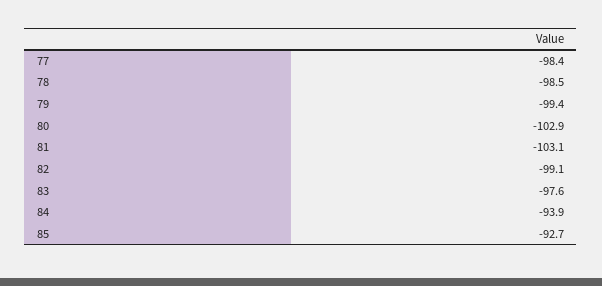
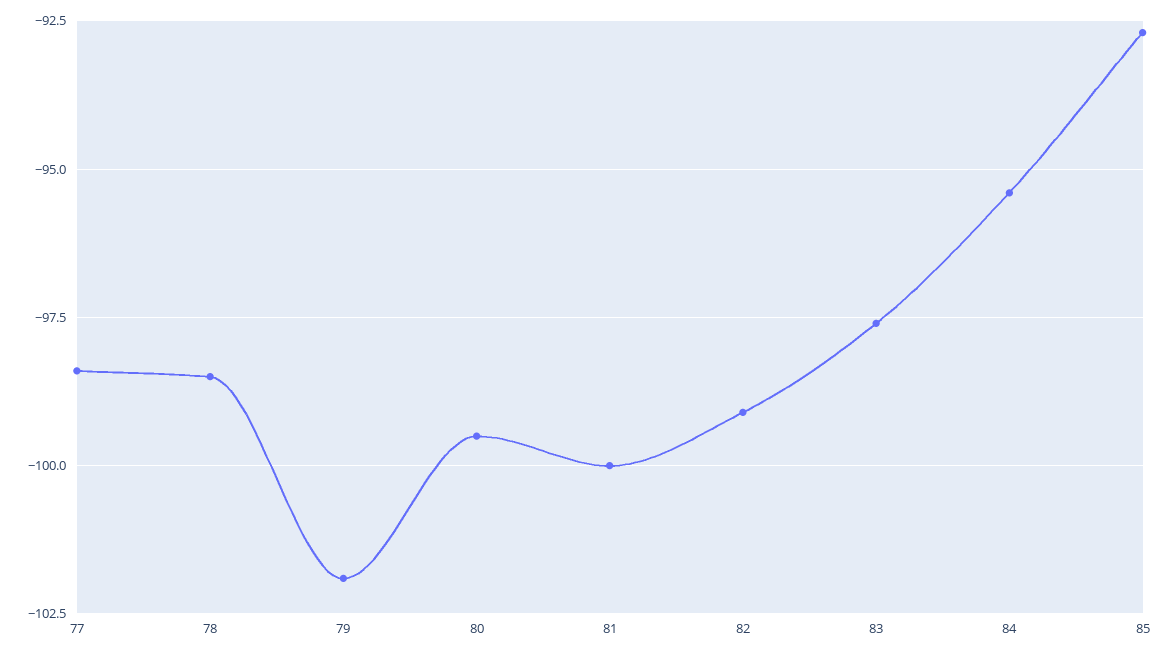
79: -99.4 -> -102
80: -102.9 -> -99.5
81: -103.1 -> -100
84: -93.9 -> -95.5

